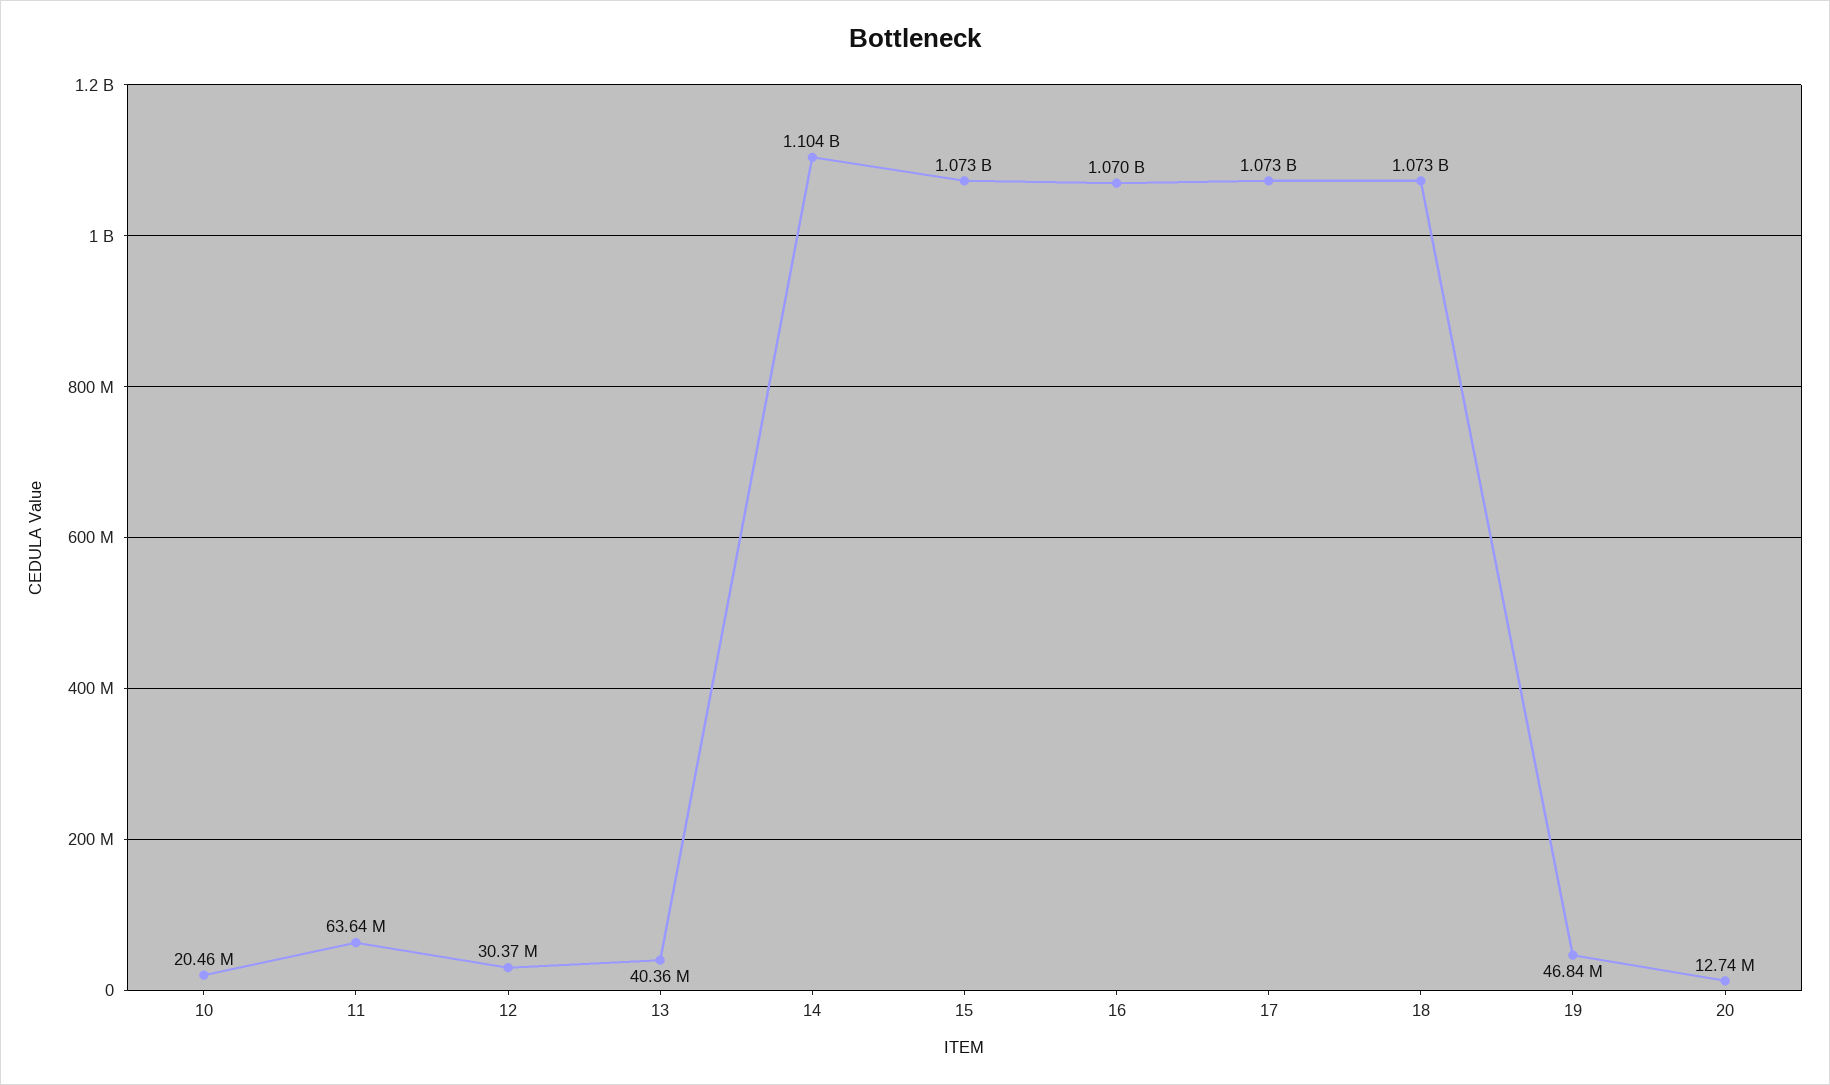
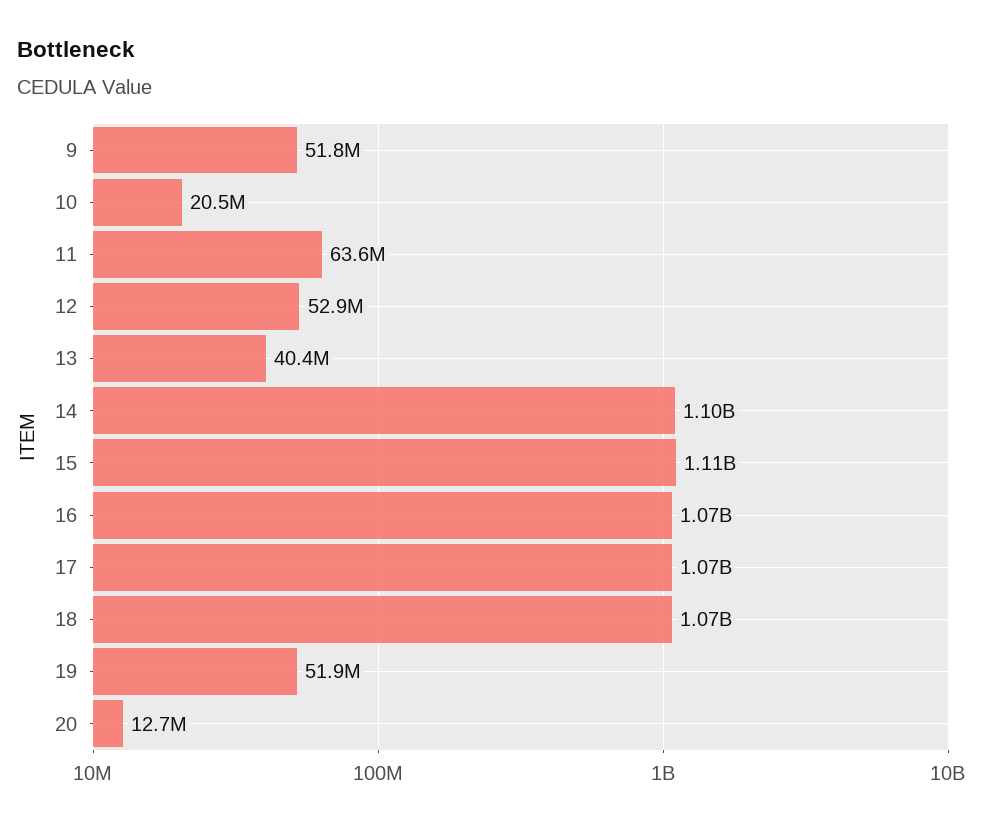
12: 30370000 -> 52900000
15: 1073000000 -> 1110000000
19: 46840000 -> 51900000
9: none -> 51800000

